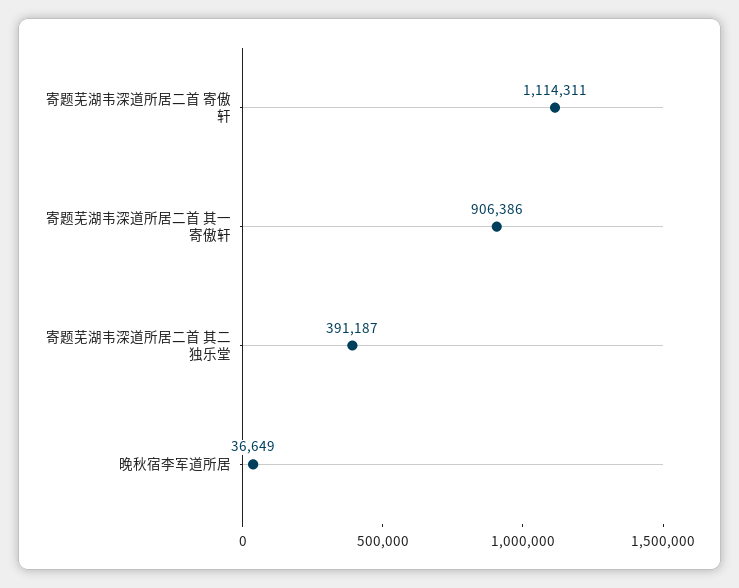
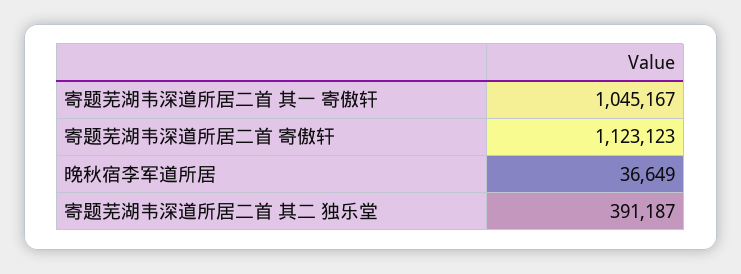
寄题芜湖韦深道所居二首 寄傲轩: 1114311 -> 1123123
寄题芜湖韦深道所居二首 其一 寄傲轩: 906386 -> 1045167

